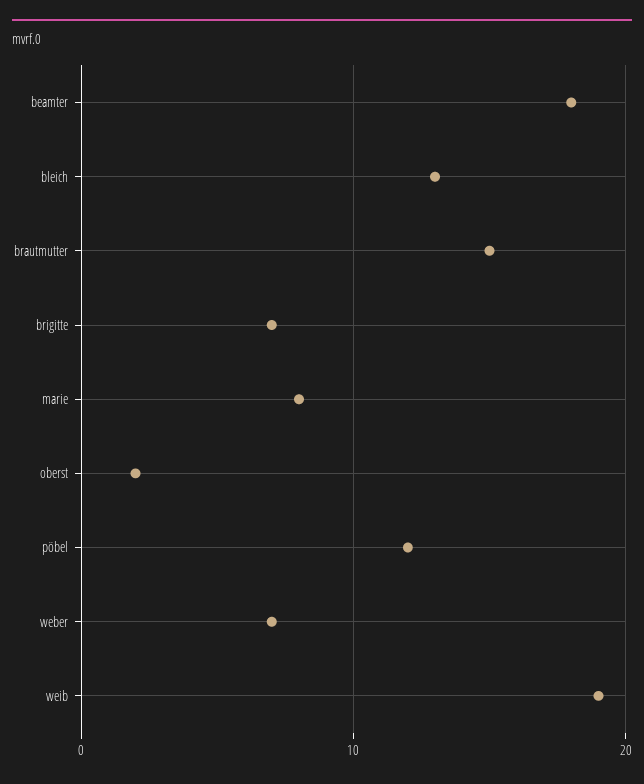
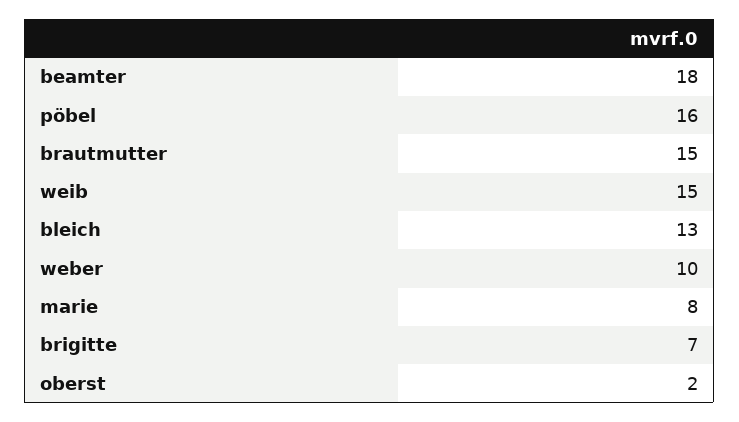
pöbel: 12 -> 16
weber: 7 -> 10
weib: 19 -> 15

